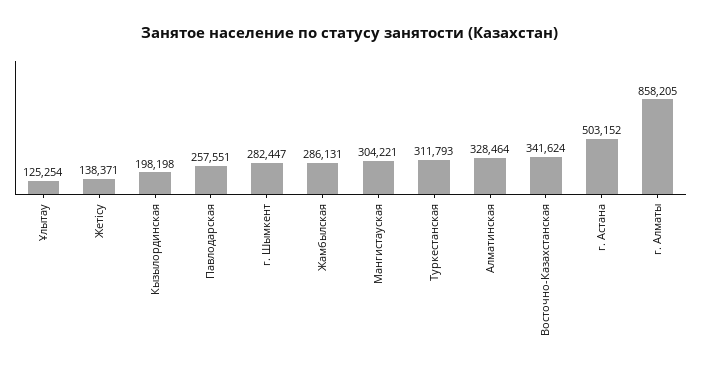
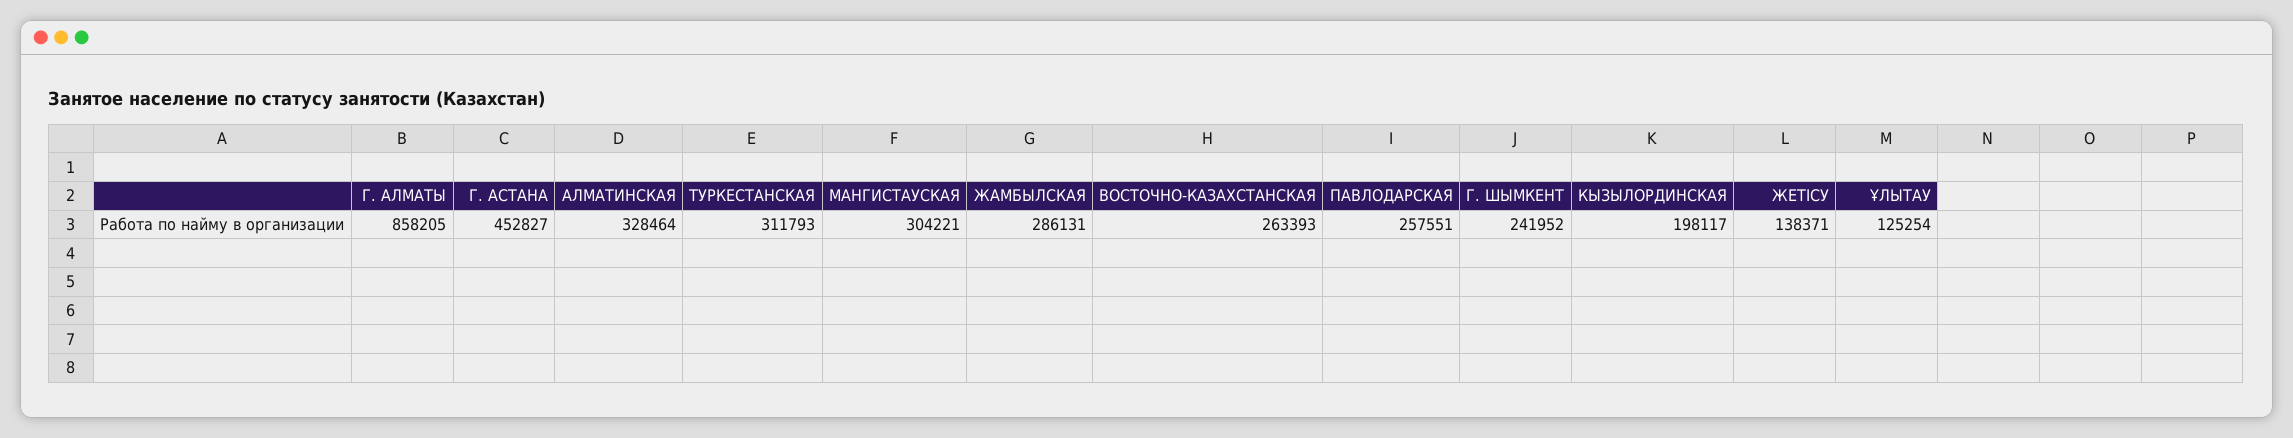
Кызылординская: 198198 -> 198117
г. Шымкент: 282447 -> 241952
Восточно-Казахстанская: 341624 -> 263393
г. Астана: 503152 -> 452827

